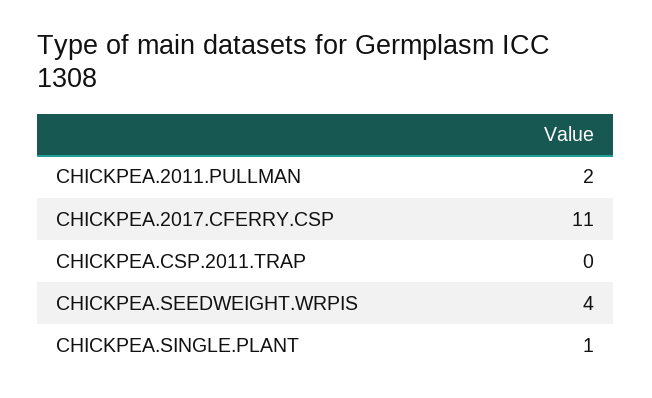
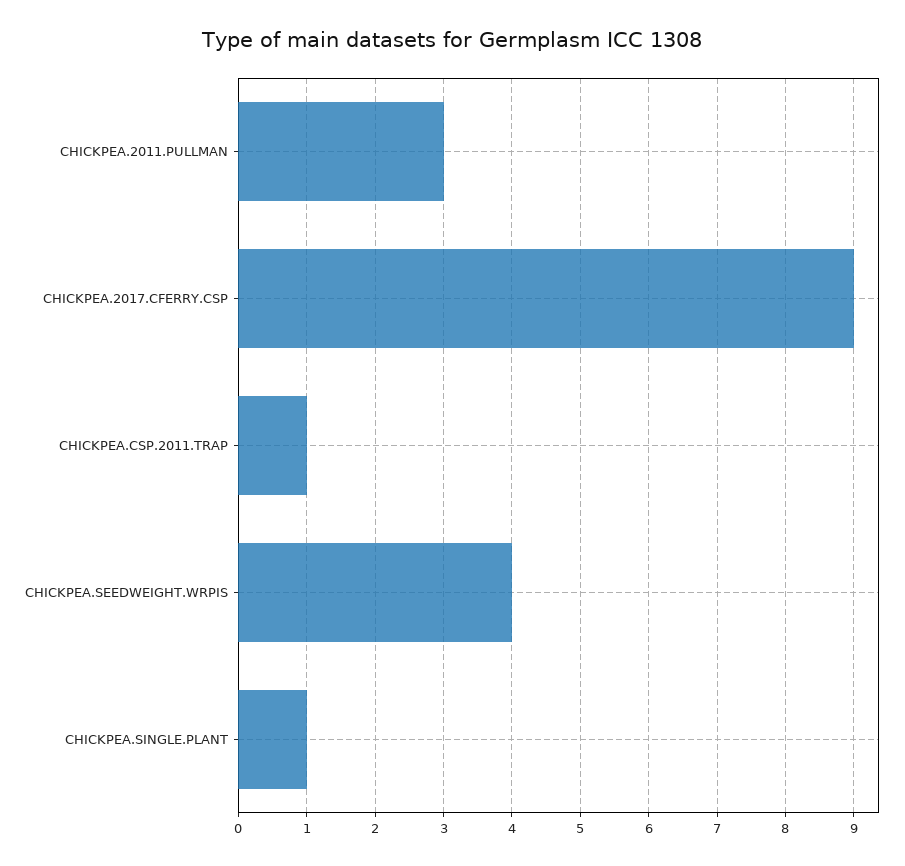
CHICKPEA.2011.PULLMAN: 2 -> 3
CHICKPEA.2017.CFERRY.CSP: 11 -> 9
CHICKPEA.CSP.2011.TRAP: 0 -> 1

